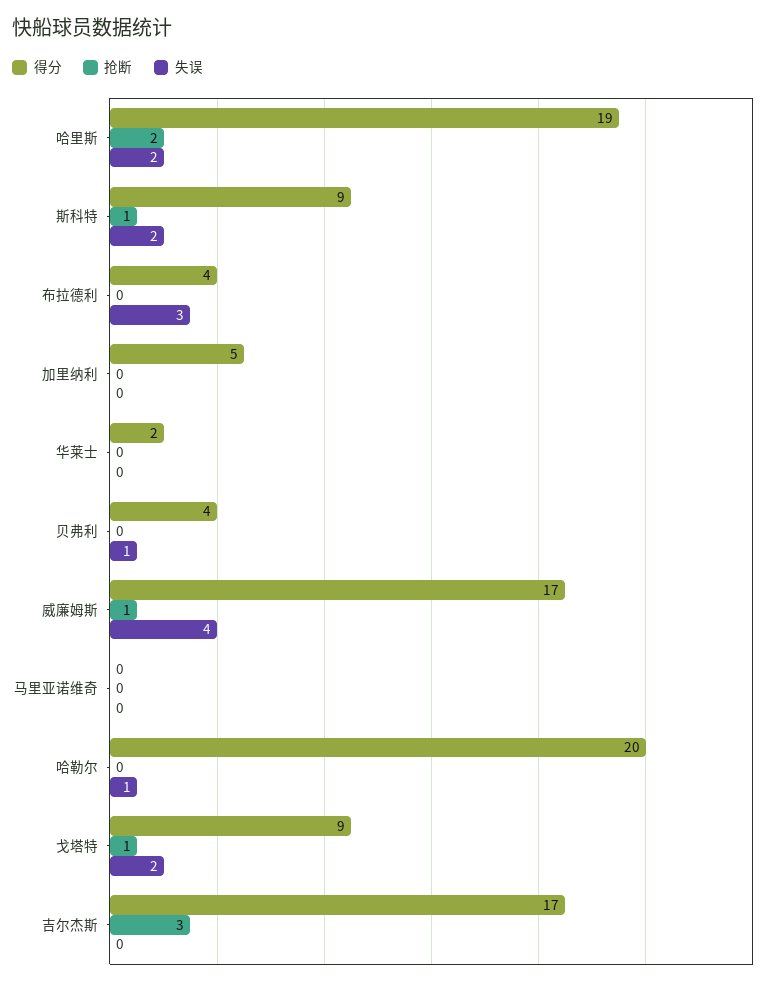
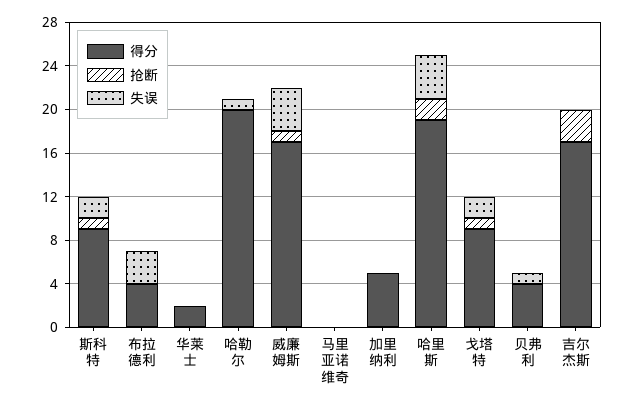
失误, 哈里斯: 2 -> 4

